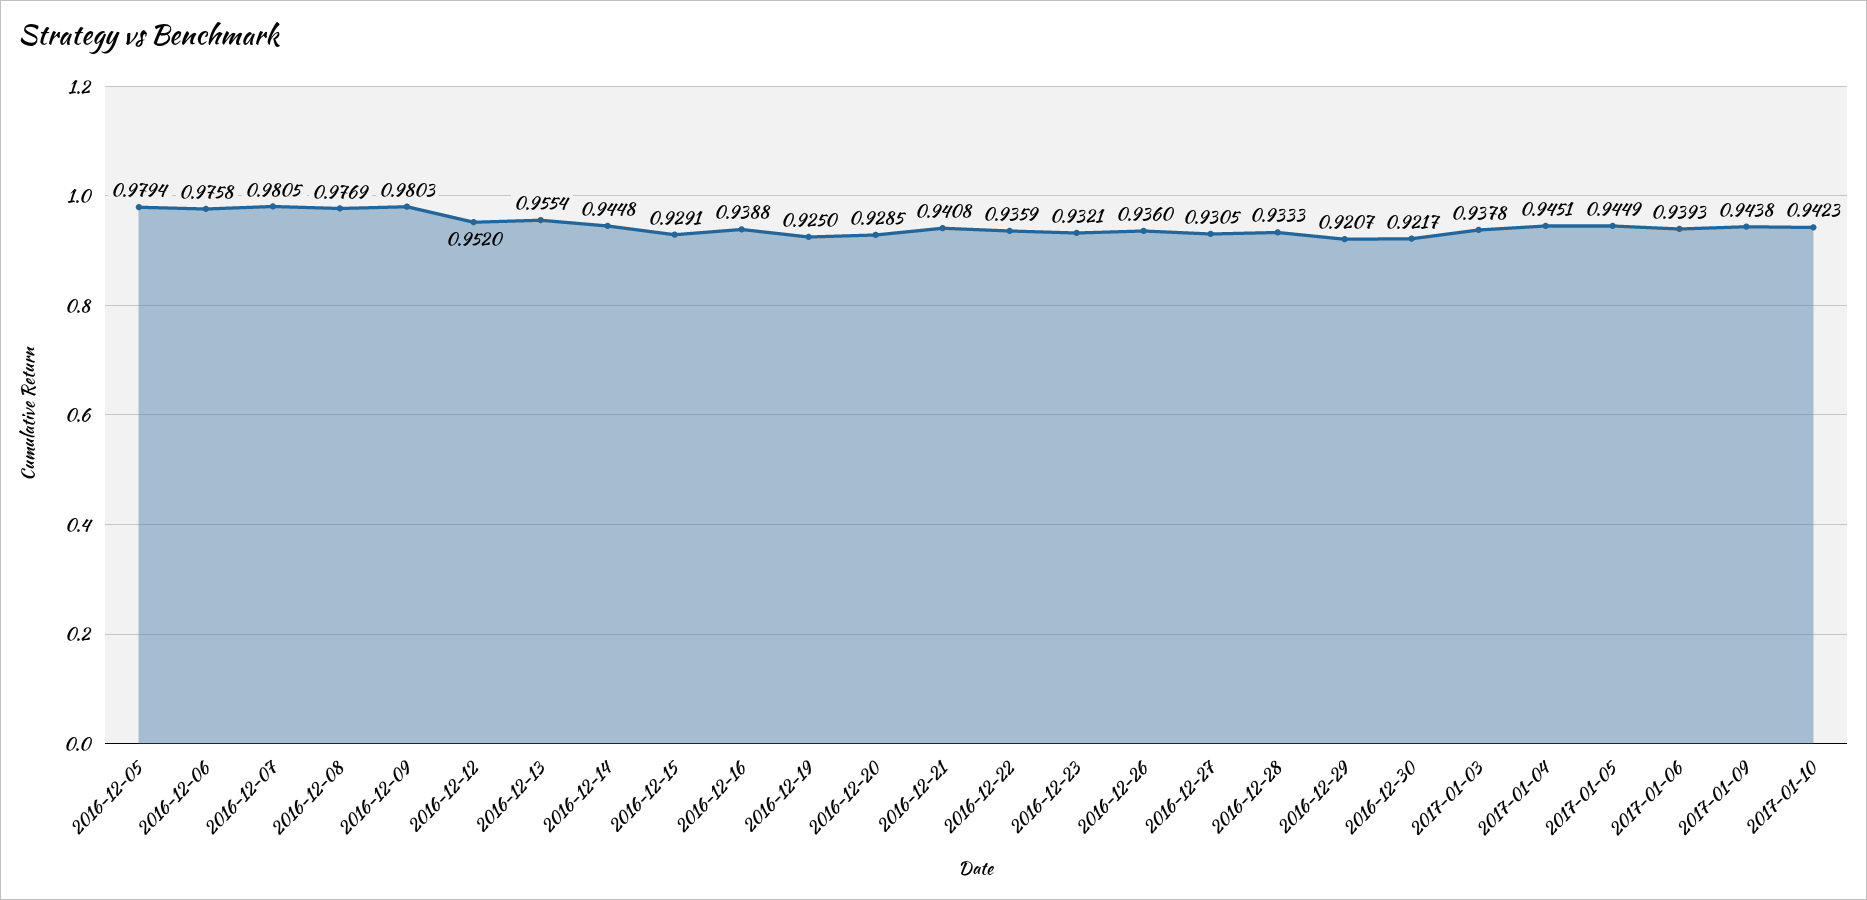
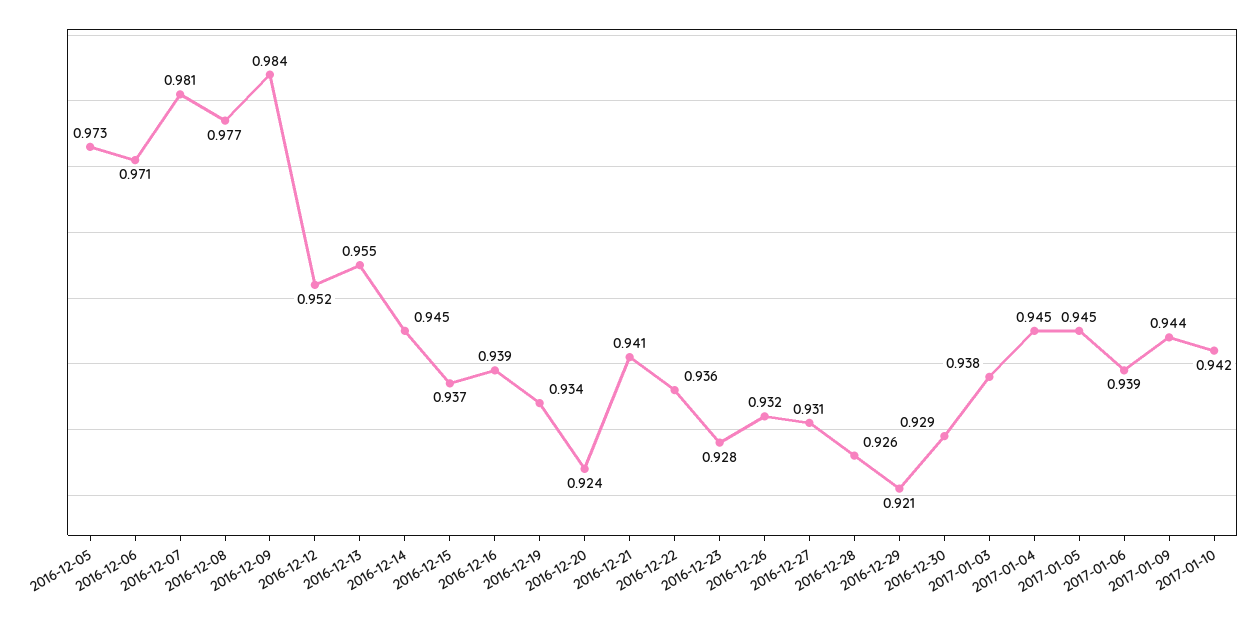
2016-12-05: 0.9794 -> 0.973
2016-12-06: 0.9758 -> 0.971
2016-12-09: 0.9803 -> 0.984
2016-12-15: 0.9291 -> 0.937
2016-12-19: 0.925 -> 0.934
2016-12-20: 0.9285 -> 0.924
2016-12-23: 0.9321 -> 0.928
2016-12-26: 0.936 -> 0.932
2016-12-28: 0.9333 -> 0.926
2016-12-30: 0.9217 -> 0.929

